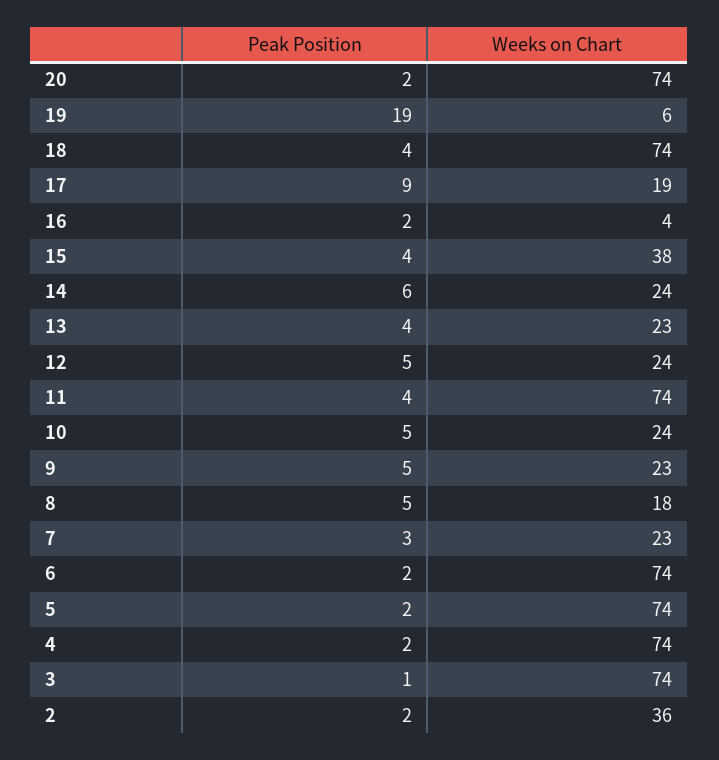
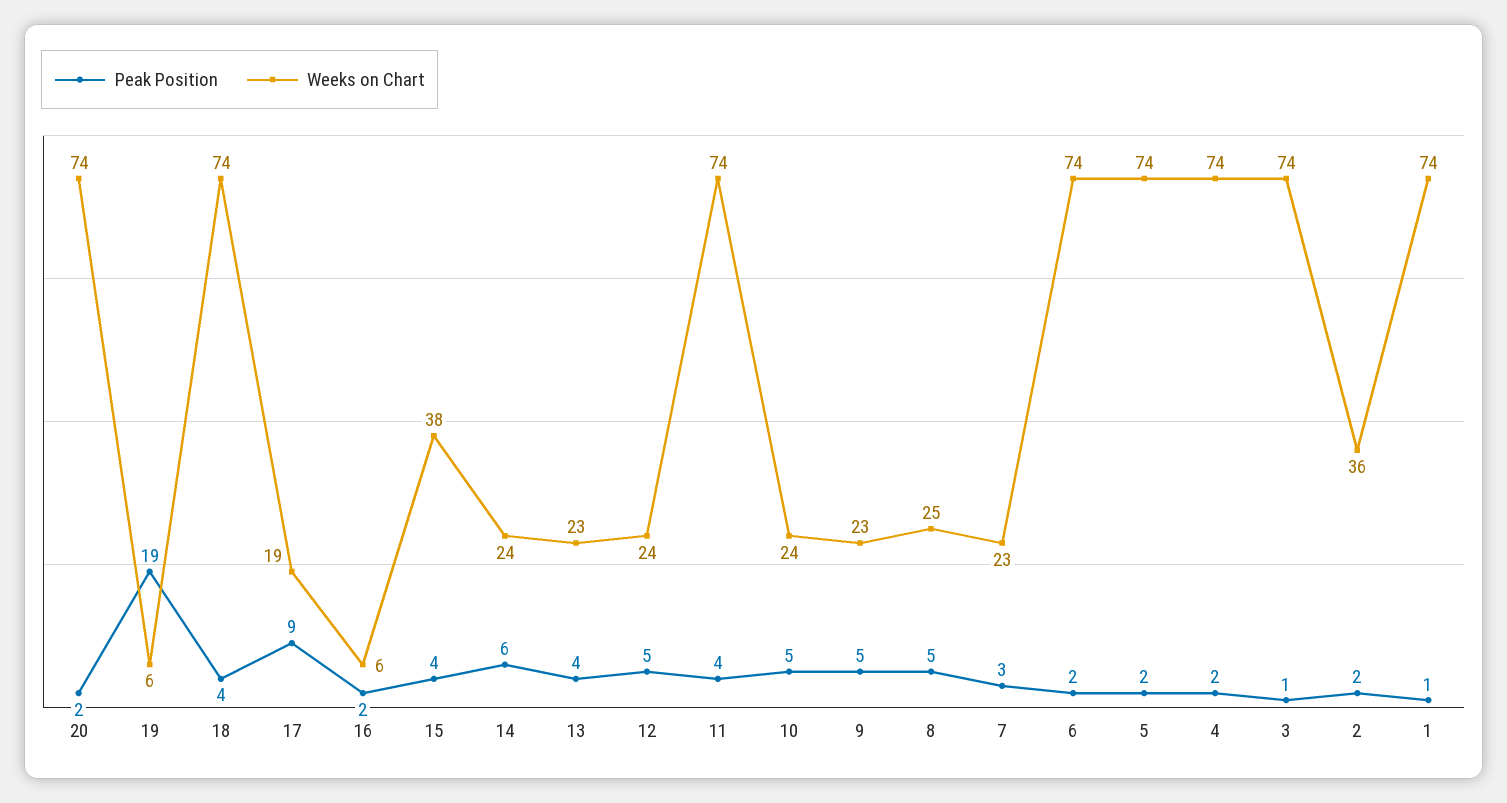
Weeks on Chart, 16: 4 -> 6
Weeks on Chart, 8: 18 -> 25
Peak Position, 1: none -> 1
Weeks on Chart, 1: none -> 74

